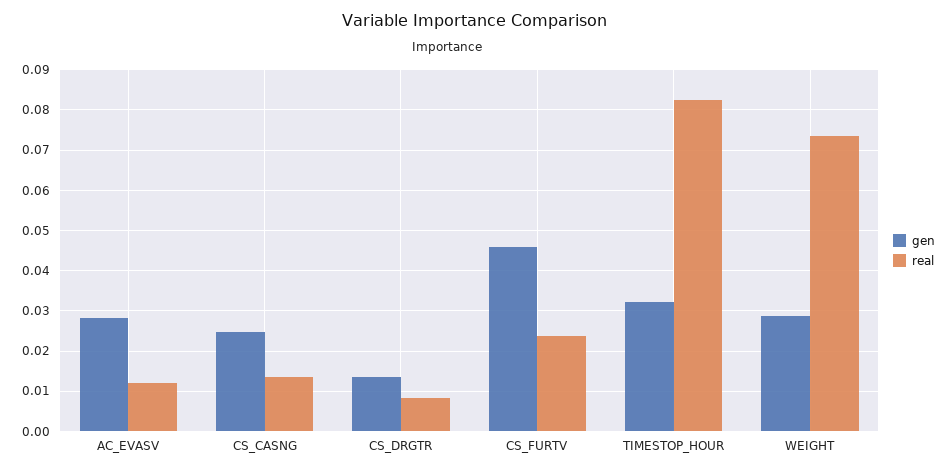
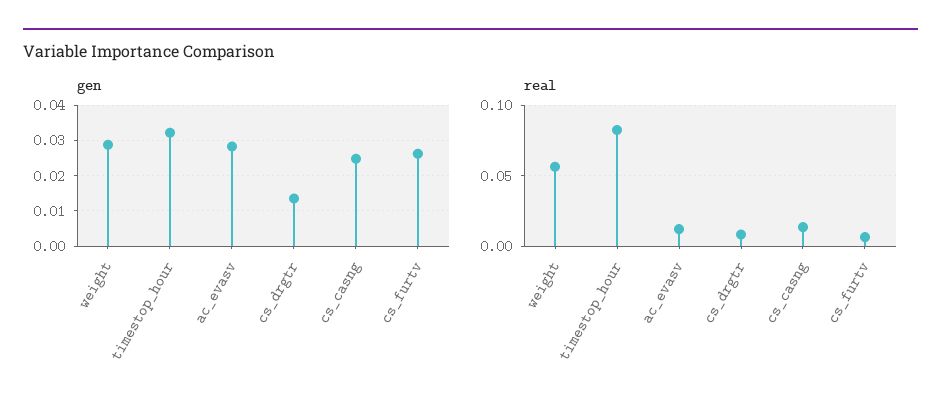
gen, CS_FURTV: 0.046 -> 0.026
real, CS_FURTV: 0.024 -> 0.005
real, WEIGHT: 0.074 -> 0.055

